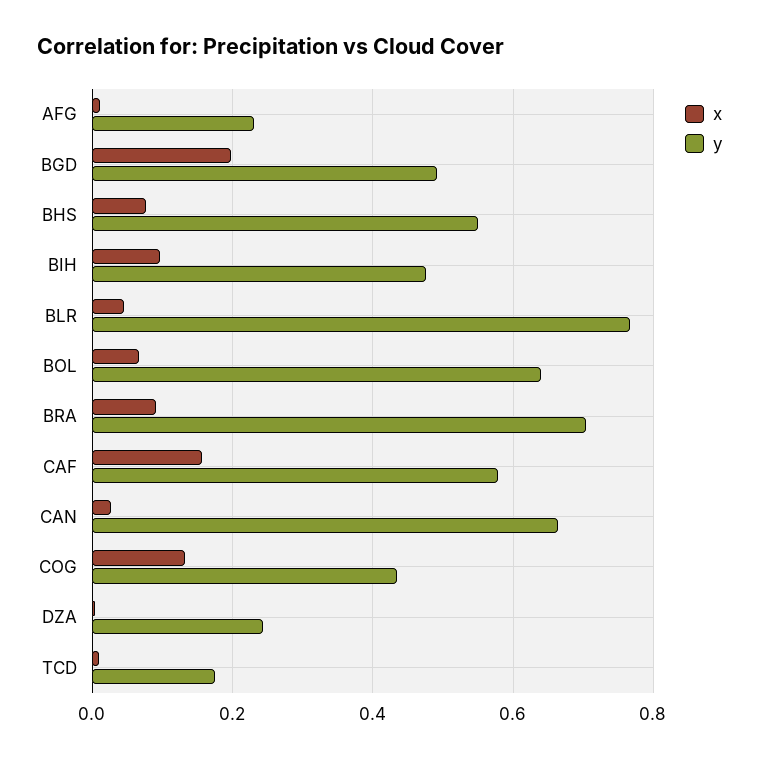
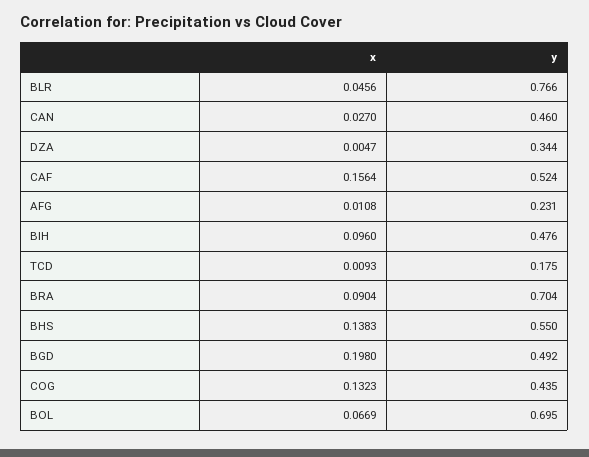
x, BHS: 0.08 -> 0.1383
y, BOL: 0.64 -> 0.695
y, CAF: 0.58 -> 0.524
y, CAN: 0.66 -> 0.46
y, DZA: 0.24 -> 0.344

